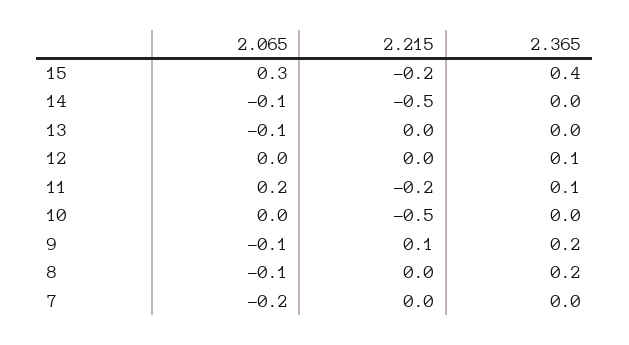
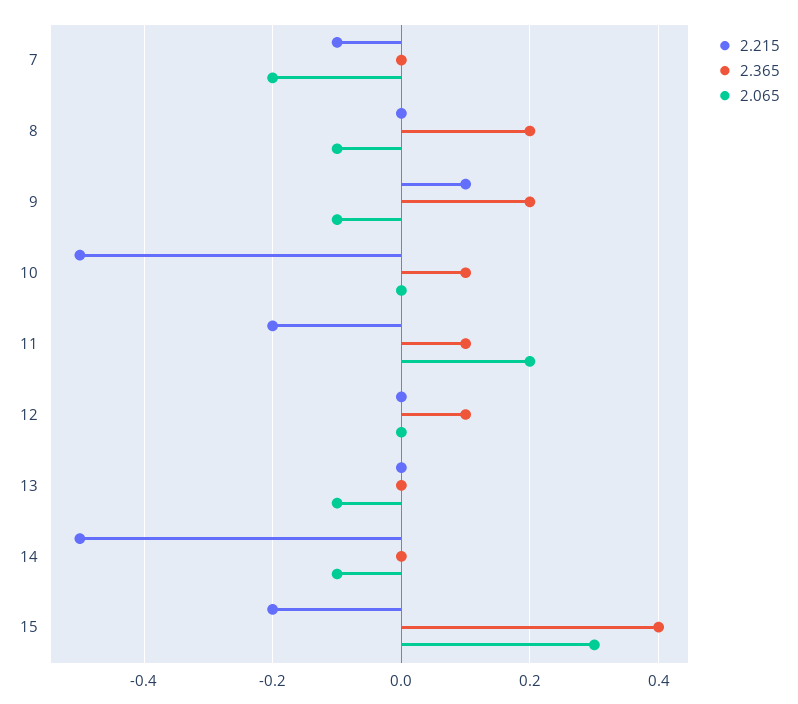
2.365, 10: 0 -> 0.1
2.215, 7: 0 -> -0.1

